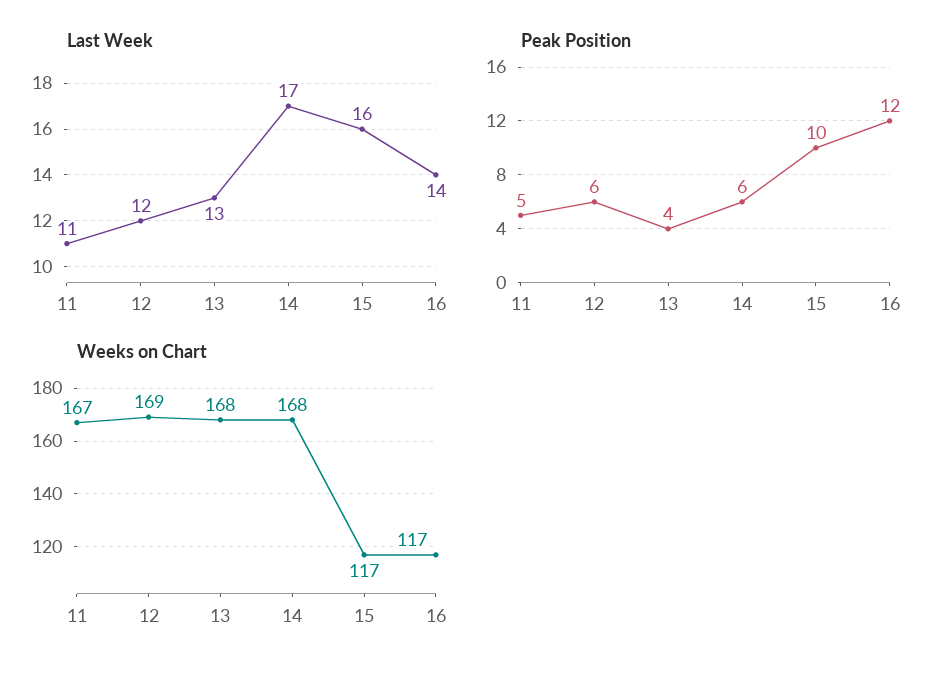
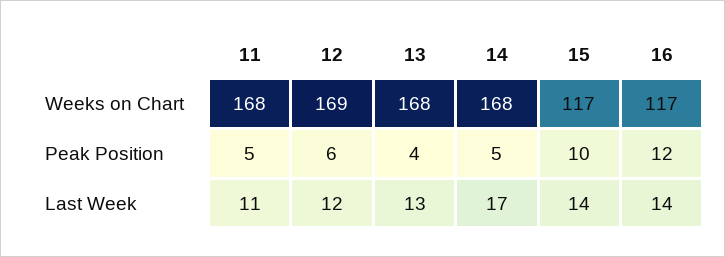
Last Week, 15: 16 -> 14
Peak Position, 14: 6 -> 5
Weeks on Chart, 11: 167 -> 168

